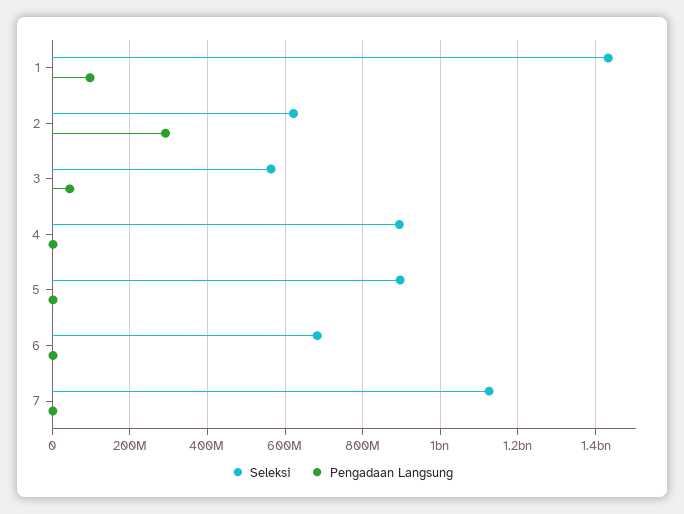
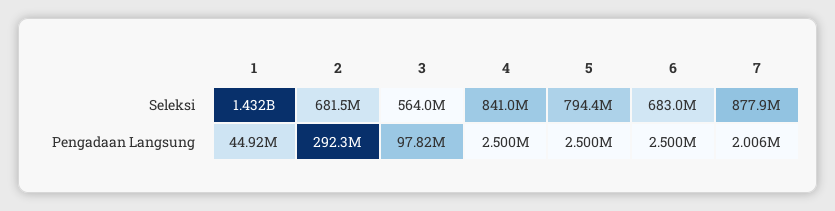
Pengadaan Langsung, 1: 100000000 -> 44920000
Seleksi, 2: 620000000 -> 681500000
Pengadaan Langsung, 3: 40000000 -> 97820000
Seleksi, 4: 900000000 -> 841000000
Seleksi, 5: 900000000 -> 794400000
Seleksi, 7: 1120000000 -> 877900000

